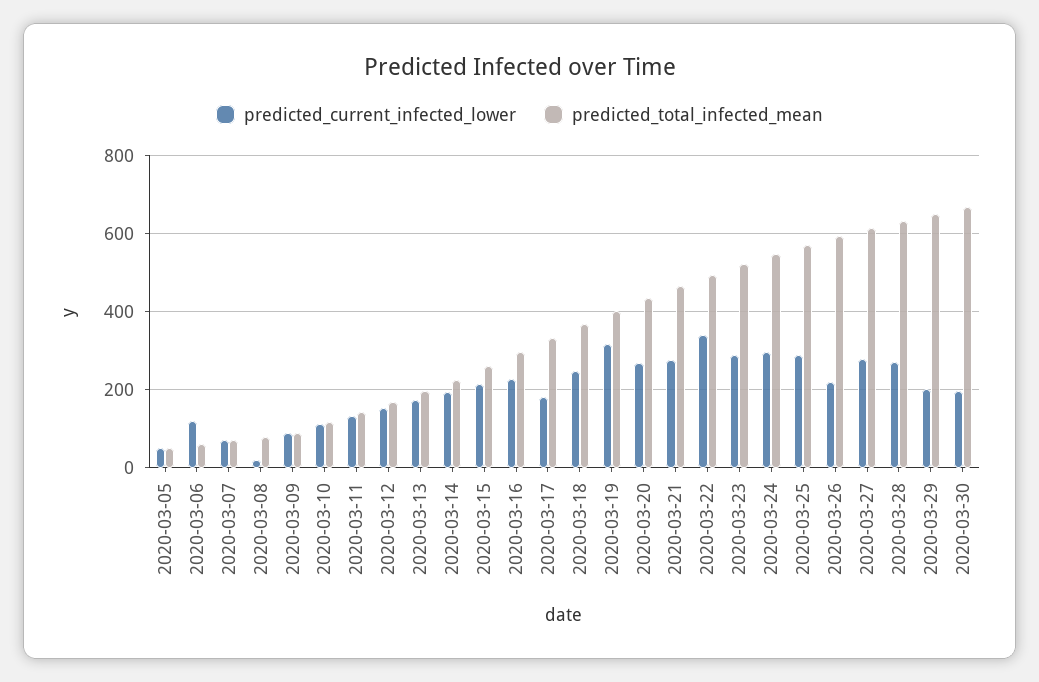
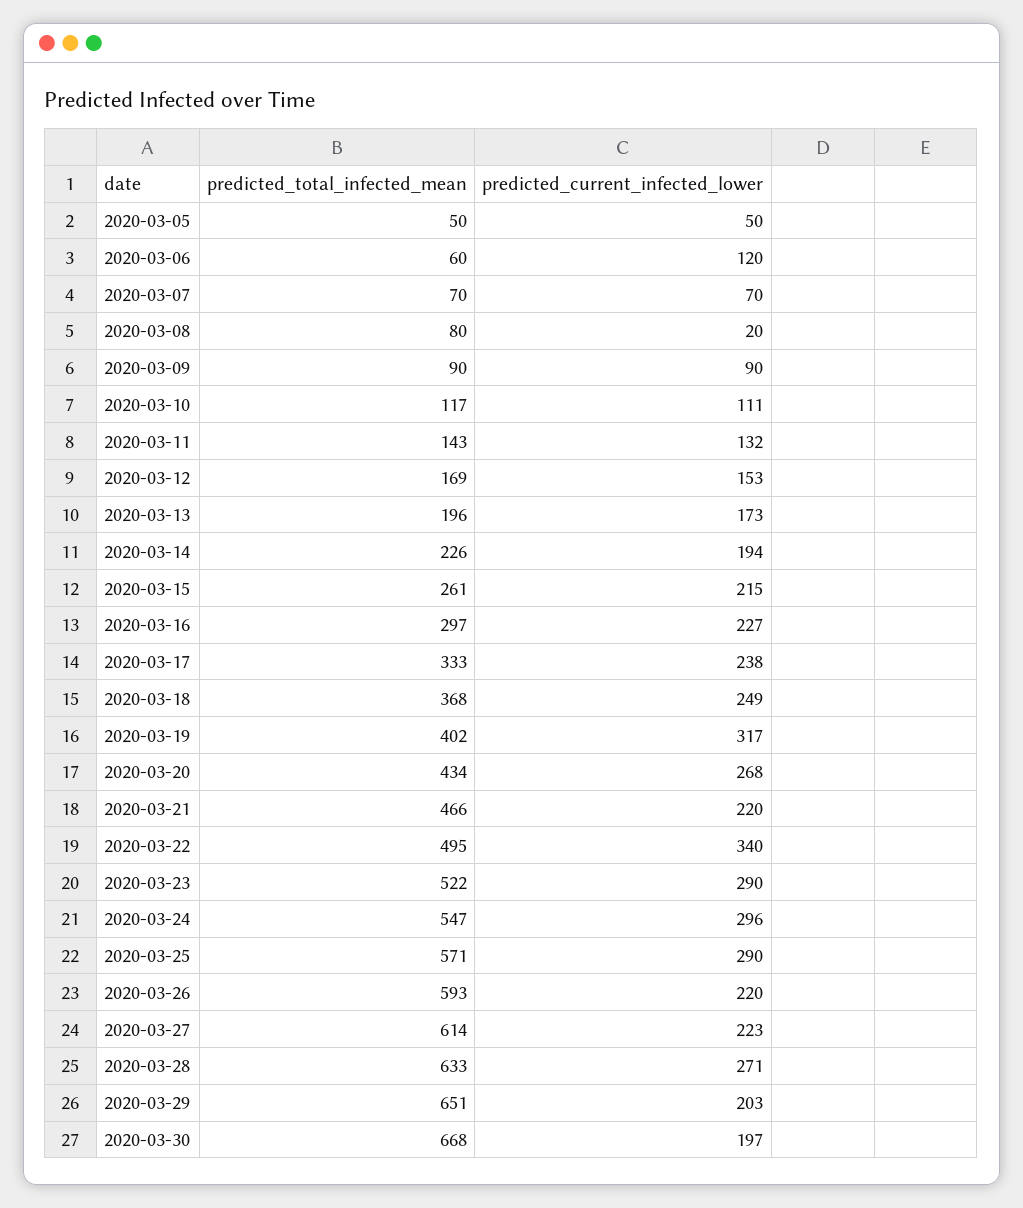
predicted_current_infected_lower, 2020-03-17: 180 -> 238
predicted_current_infected_lower, 2020-03-21: 280 -> 220
predicted_current_infected_lower, 2020-03-27: 280 -> 223

